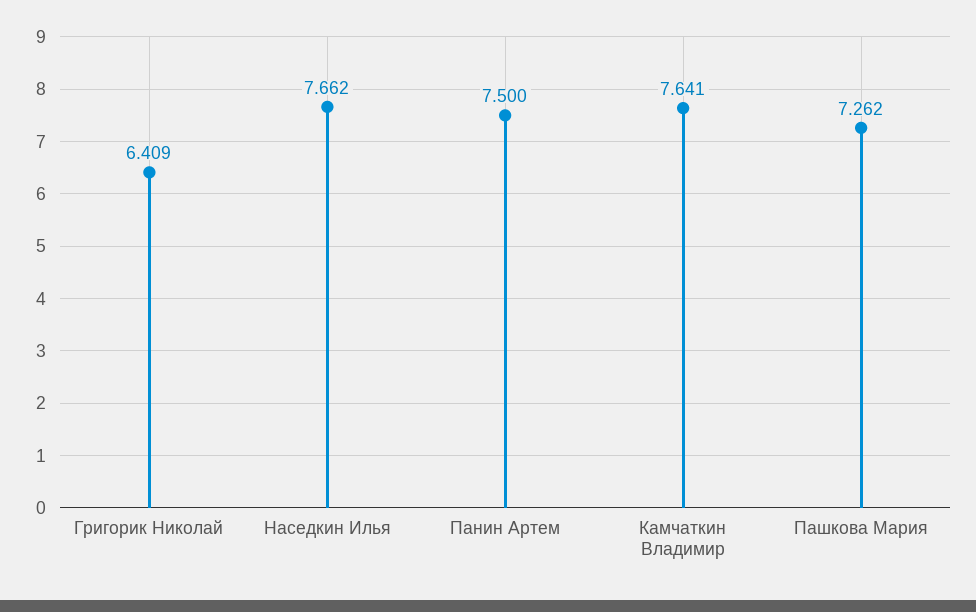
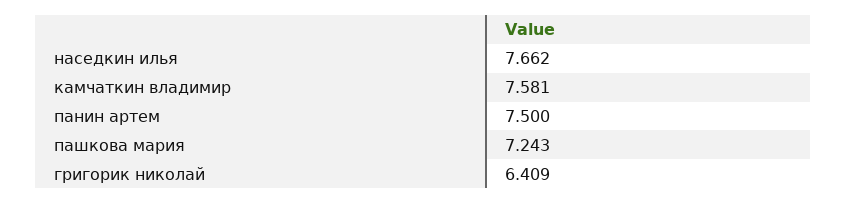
Камчаткин Владимир: 7.641 -> 7.581
Пашкова Мария: 7.262 -> 7.243

